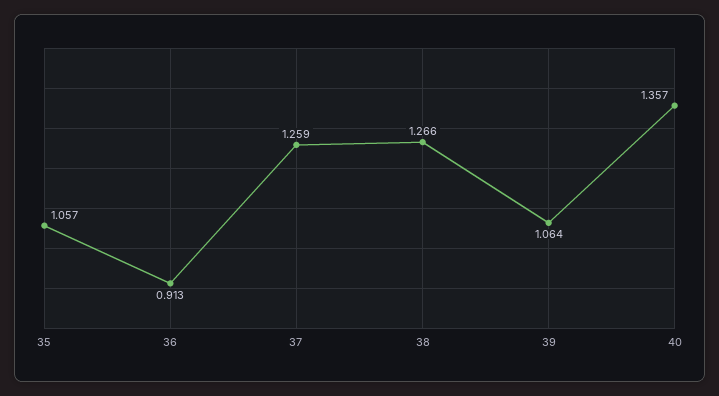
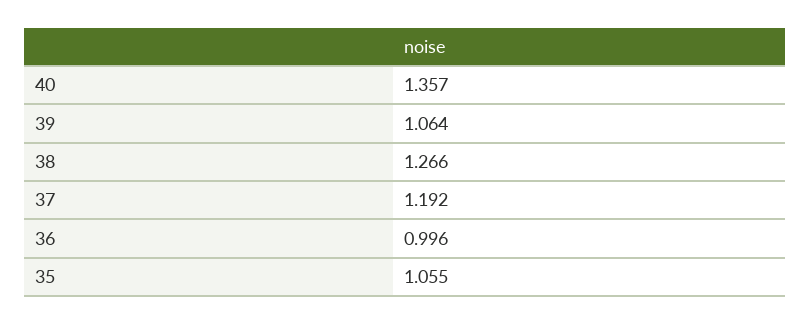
35: 1.057 -> 1.055
36: 0.913 -> 0.996
37: 1.259 -> 1.192

